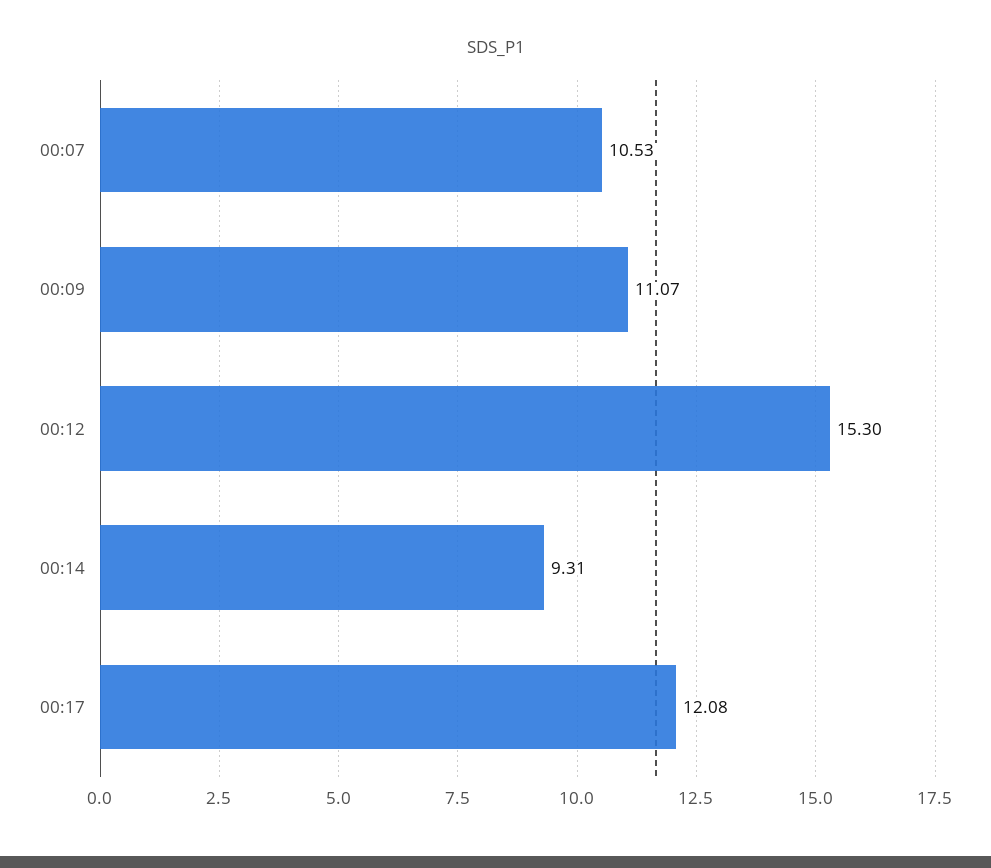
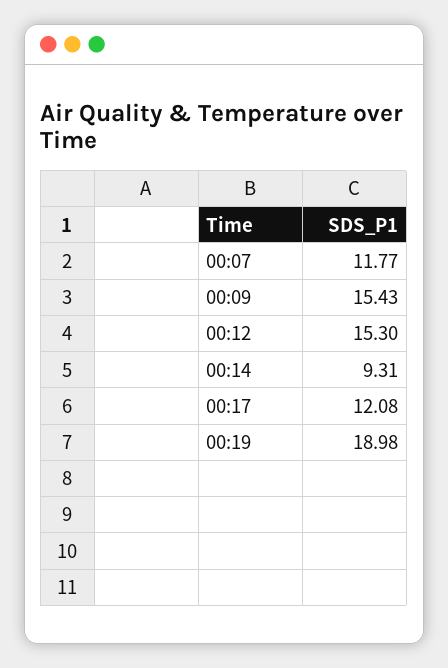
00:07: 10.53 -> 11.77
00:09: 11.07 -> 15.43
00:19: none -> 18.98

